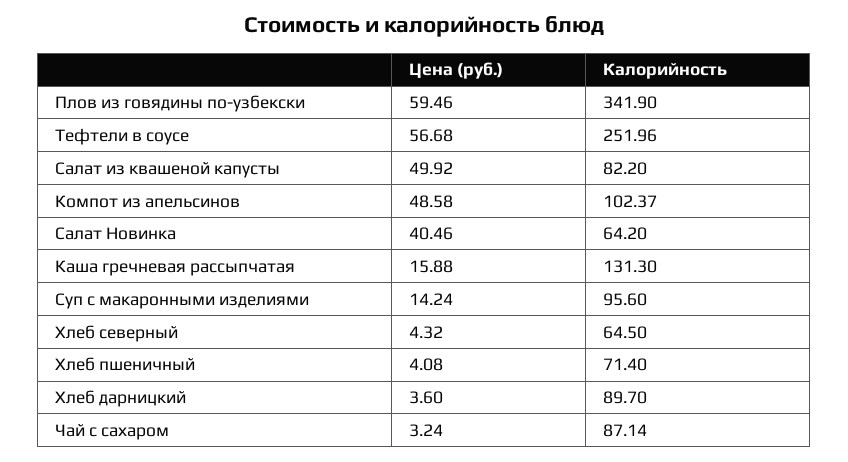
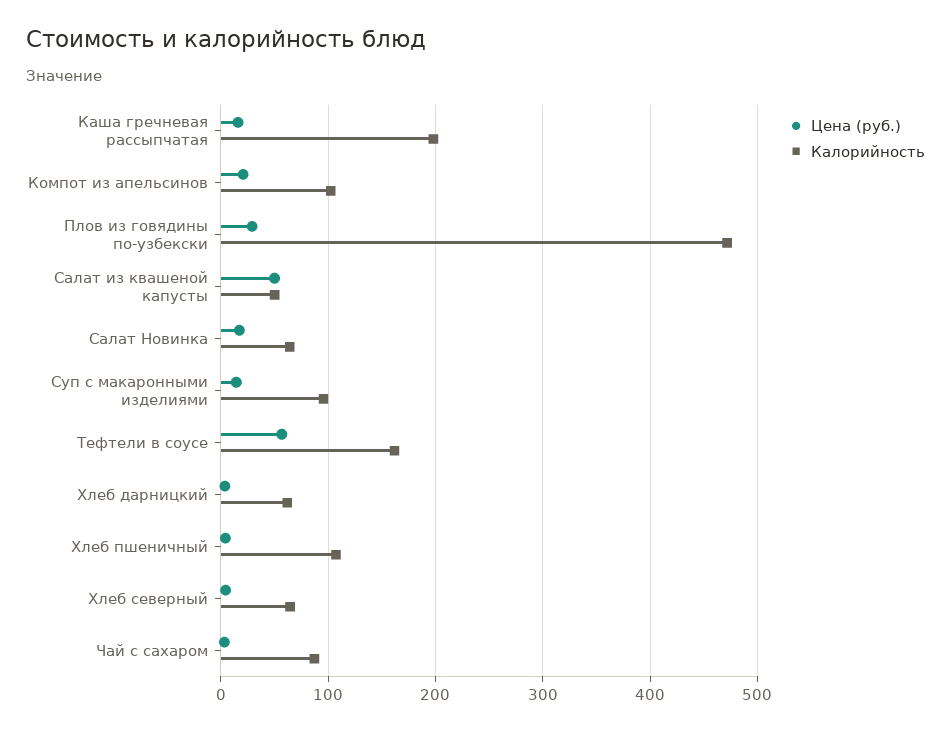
Цена (руб.), Плов из говядины по-узбекски: 59.46 -> 30
Калорийность, Плов из говядины по-узбекски: 341.9 -> 470
Калорийность, Тефтели в соусе: 251.96 -> 160
Калорийность, Салат из квашеной капусты: 82.2 -> 50
Цена (руб.), Компот из апельсинов: 48.58 -> 20
Цена (руб.), Салат Новинка: 40.46 -> 20
Калорийность, Каша гречневая рассыпчатая: 131.3 -> 200
Калорийность, Хлеб пшеничный: 71.4 -> 110
Калорийность, Хлеб дарницкий: 89.7 -> 60

